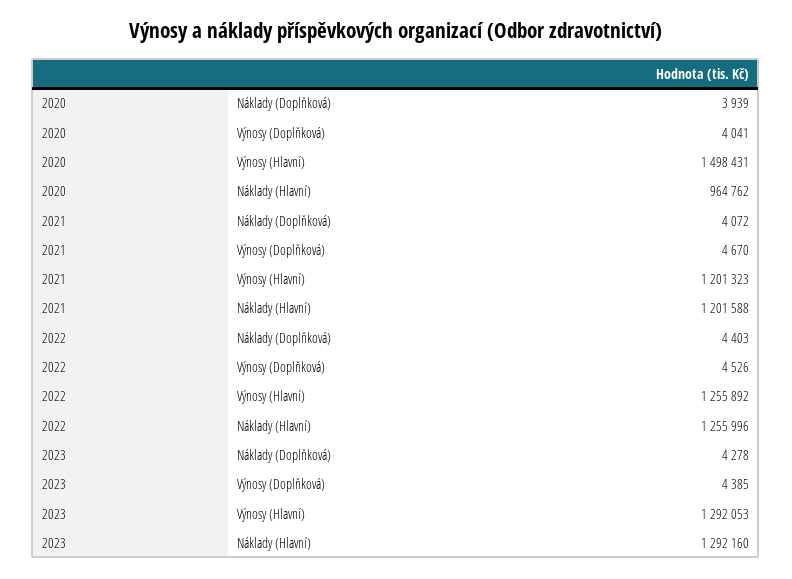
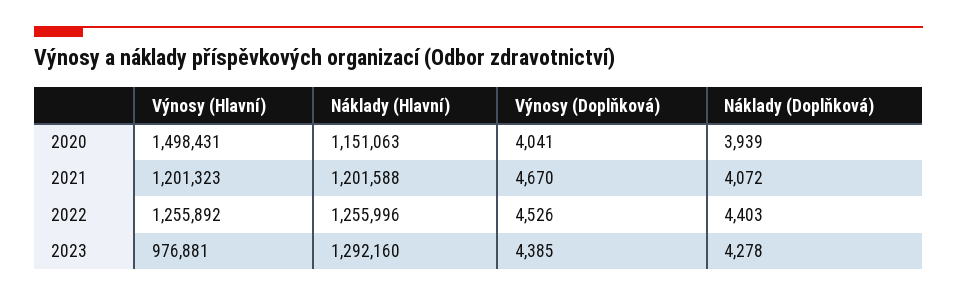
2020, Náklady (Hlavní): 964762 -> 1151063
2023, Výnosy (Hlavní): 1292053 -> 976881

